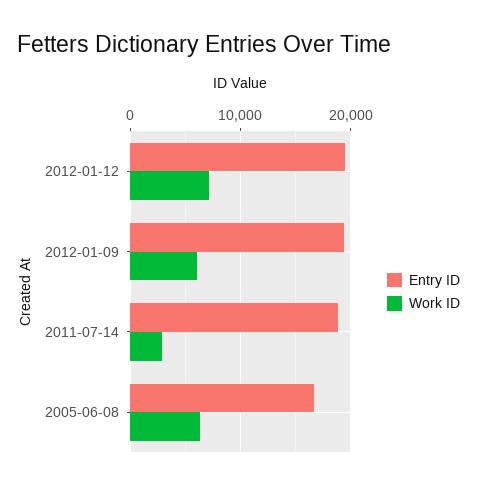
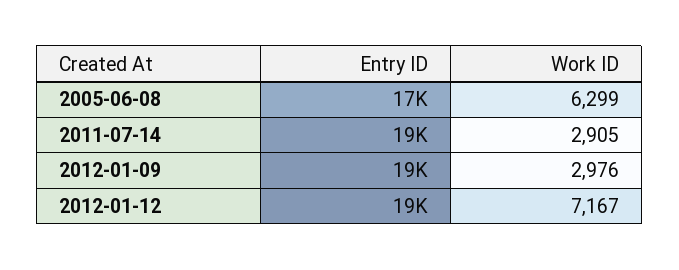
Work ID, 2012-01-09: 6000 -> 2976

